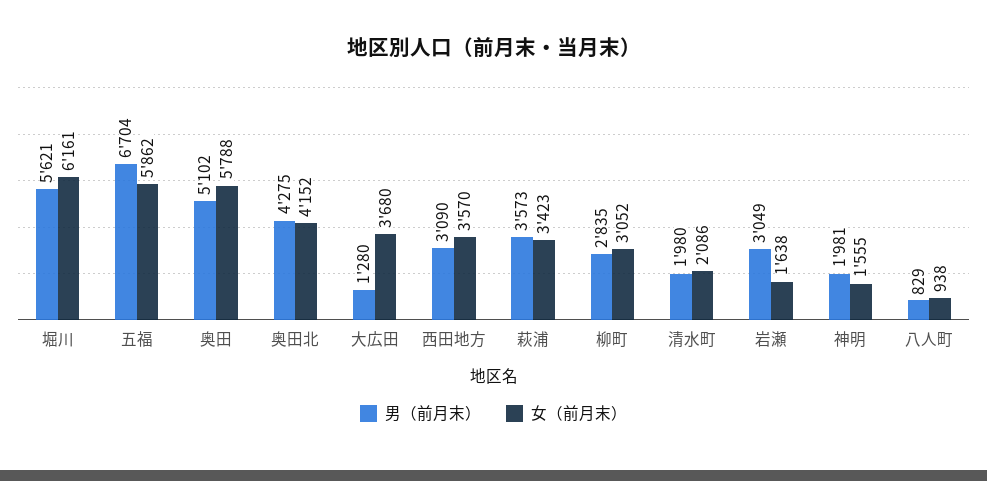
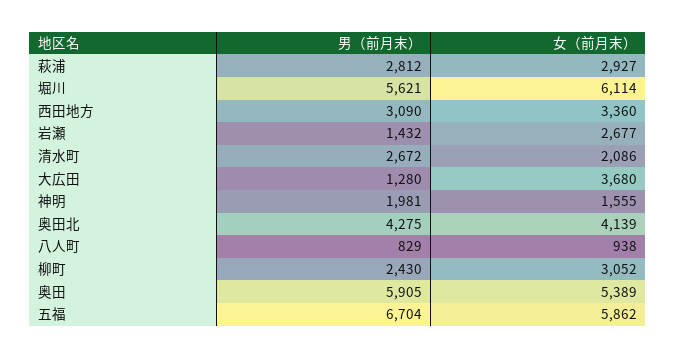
女（前月末）, 堀川: 6161 -> 6114
男（前月末）, 奥田: 5102 -> 5905
女（前月末）, 奥田: 5788 -> 5389
女（前月末）, 奥田北: 4152 -> 4139
女（前月末）, 西田地方: 3570 -> 3360
男（前月末）, 萩浦: 3573 -> 2812
女（前月末）, 萩浦: 3423 -> 2927
男（前月末）, 柳町: 2835 -> 2430
男（前月末）, 清水町: 1980 -> 2672
男（前月末）, 岩瀬: 3049 -> 1432
女（前月末）, 岩瀬: 1638 -> 2677

